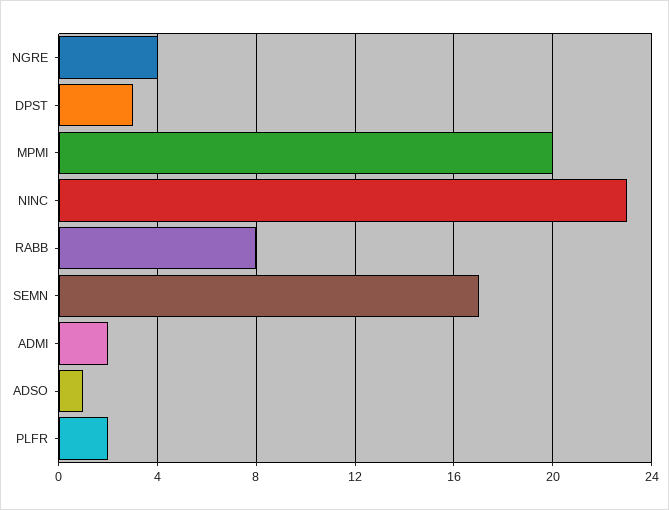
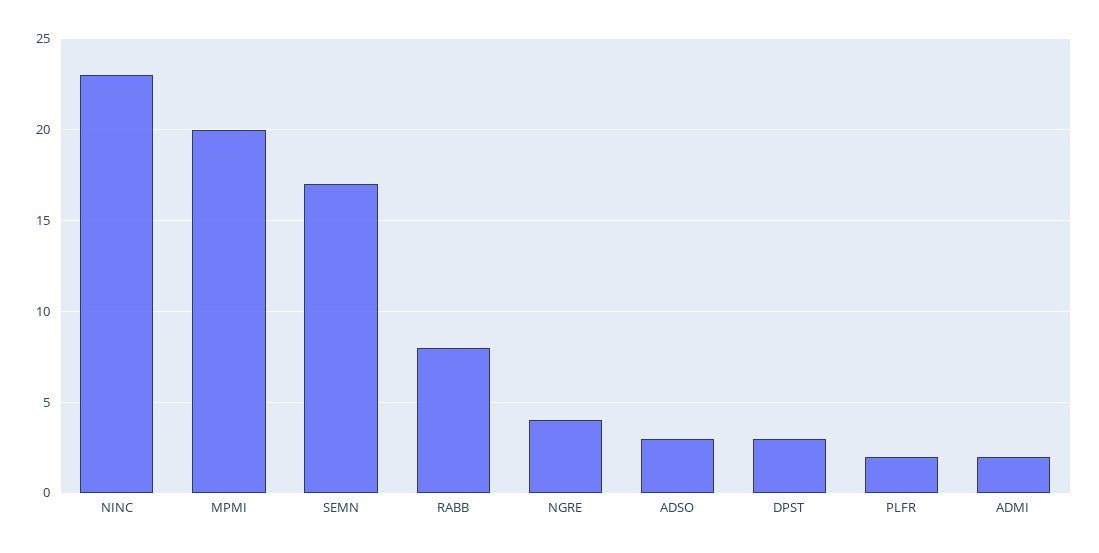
ADSO: 1 -> 3

